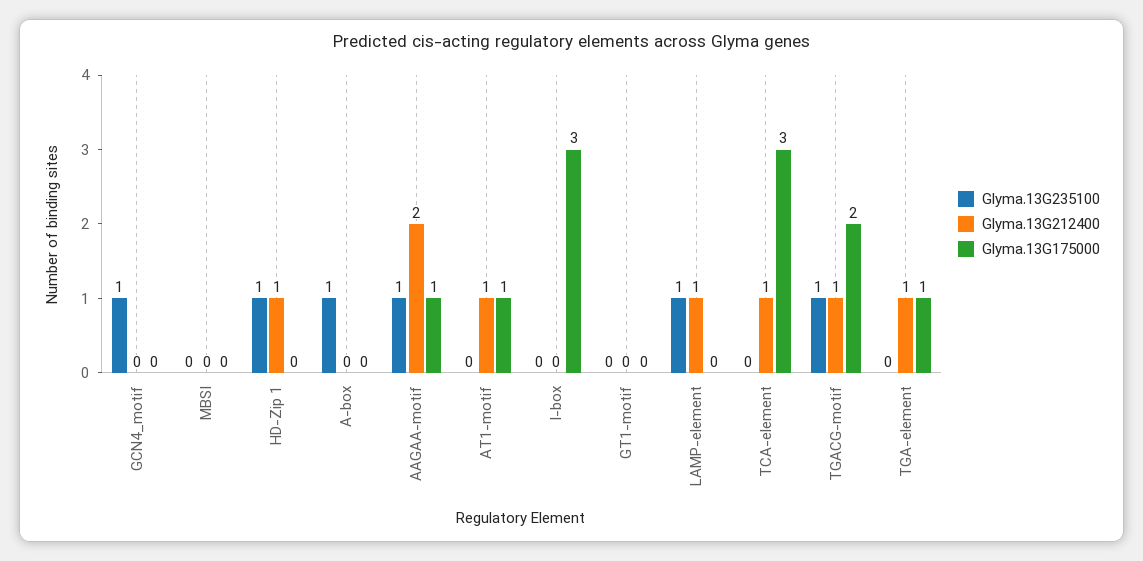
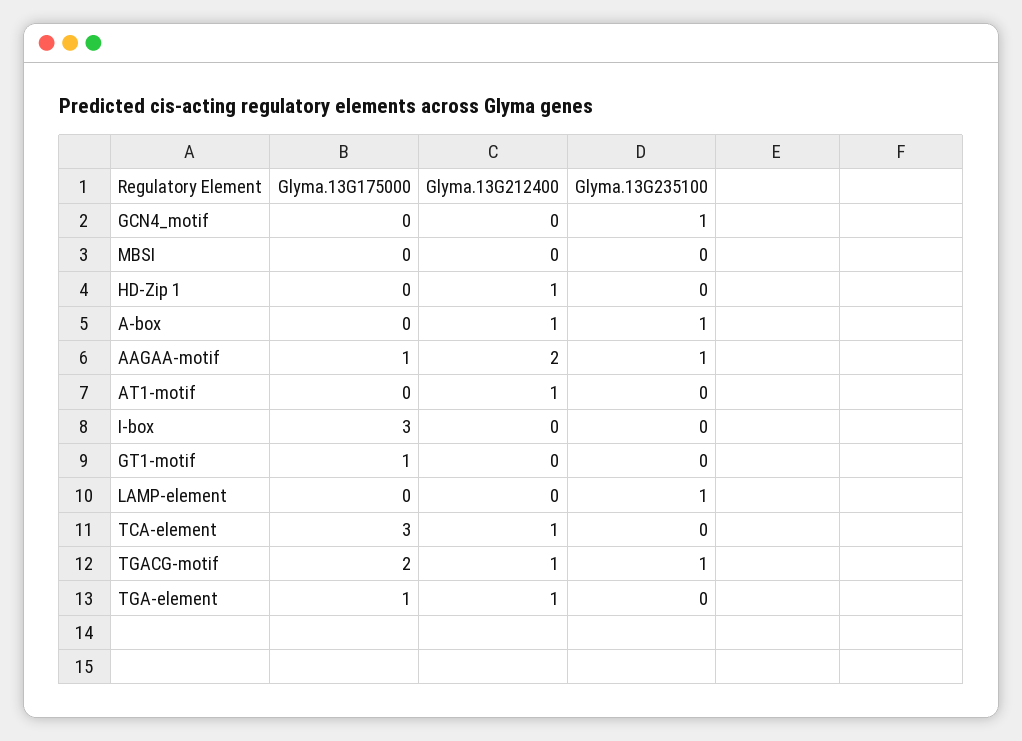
Glyma.13G235100, HD-Zip 1: 1 -> 0
Glyma.13G212400, A-box: 0 -> 1
Glyma.13G175000, AT1-motif: 1 -> 0
Glyma.13G175000, GT1-motif: 0 -> 1
Glyma.13G212400, LAMP-element: 1 -> 0

